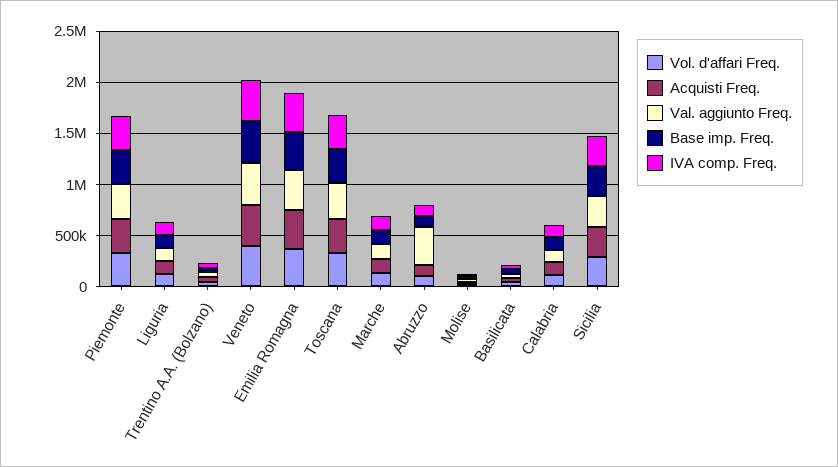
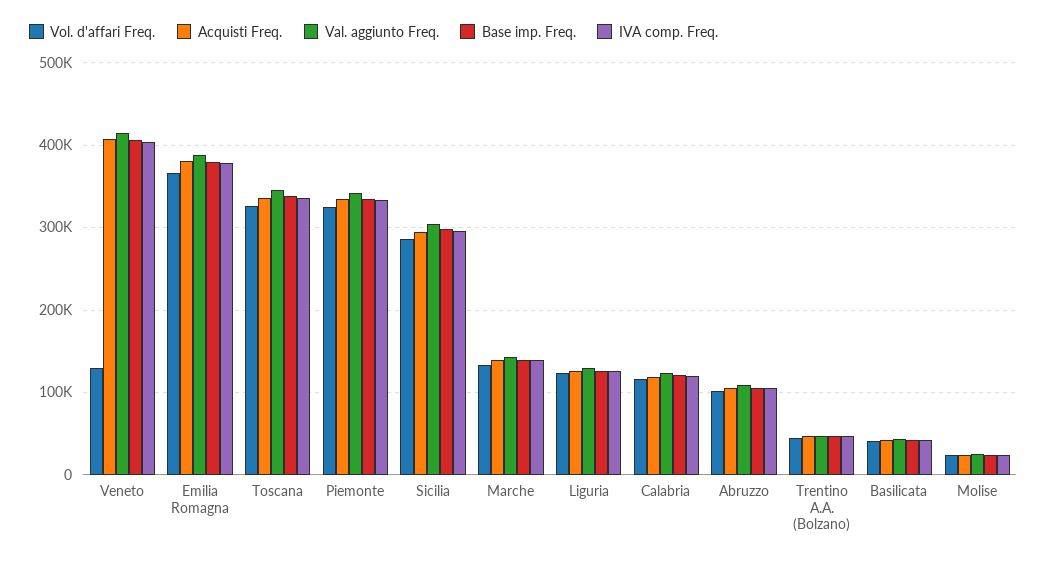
Vol. d'affari Freq., Veneto: 400000 -> 130000
Val. aggiunto Freq., Abruzzo: 400000 -> 110000

